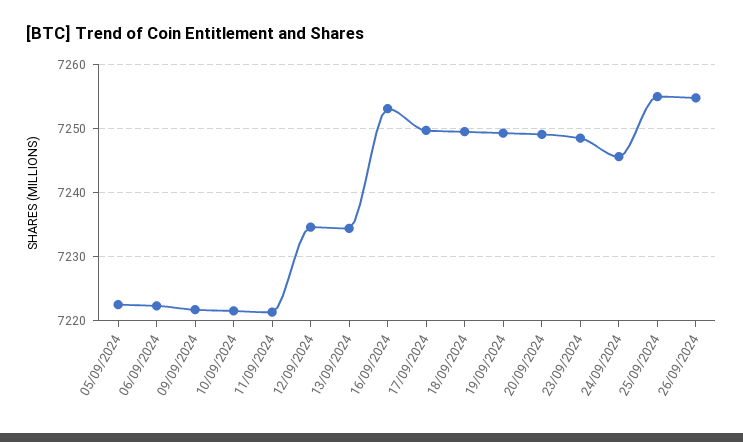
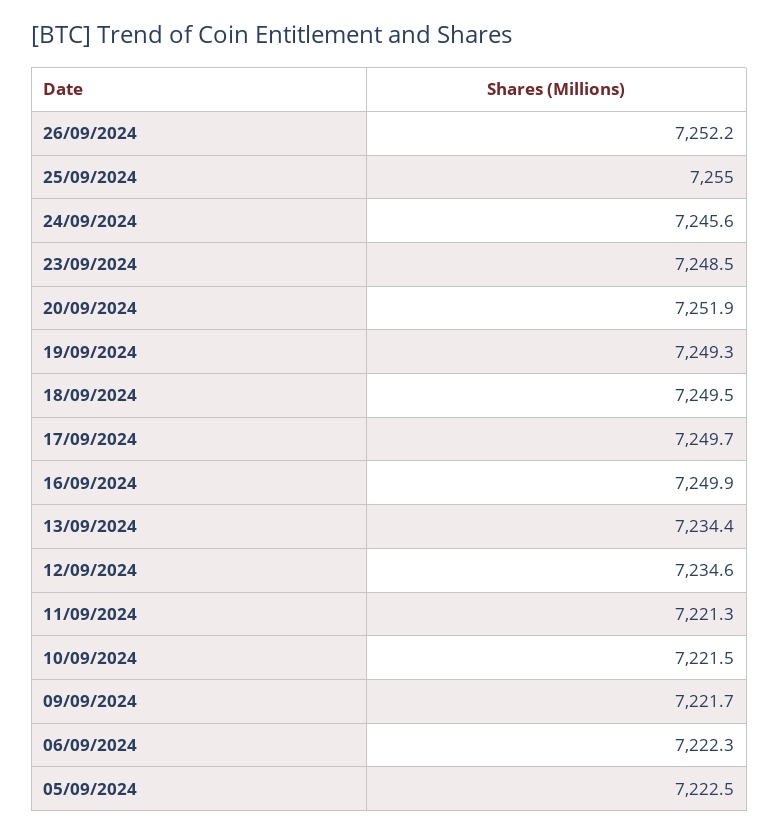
16/09/2024: 7253 -> 7249.9
20/09/2024: 7249 -> 7251.9
26/09/2024: 7255 -> 7252.2

